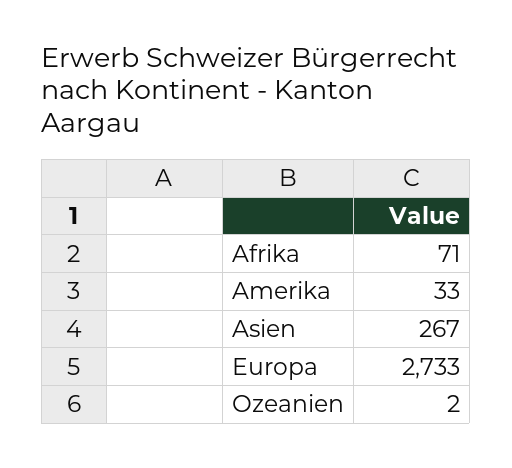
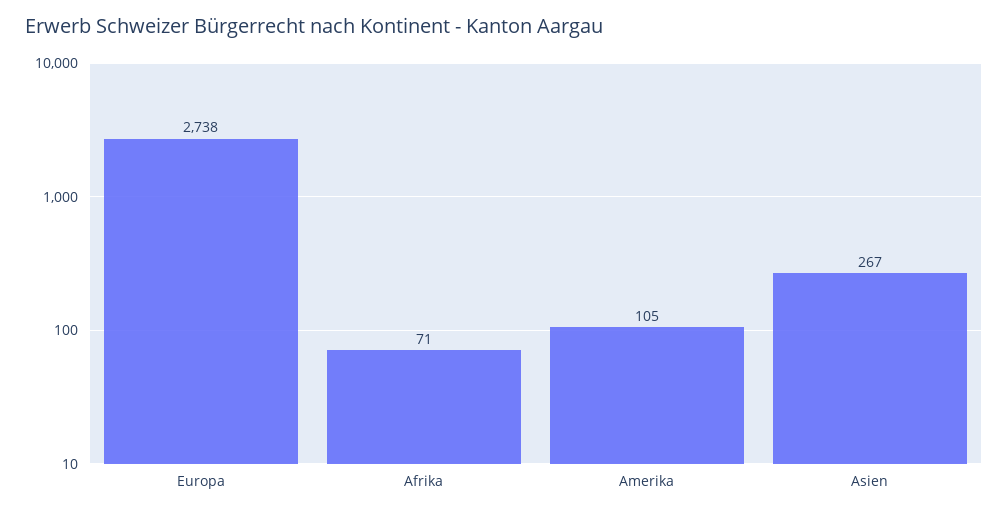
Amerika: 33 -> 105
Europa: 2733 -> 2738
Ozeanien: 2 -> none

